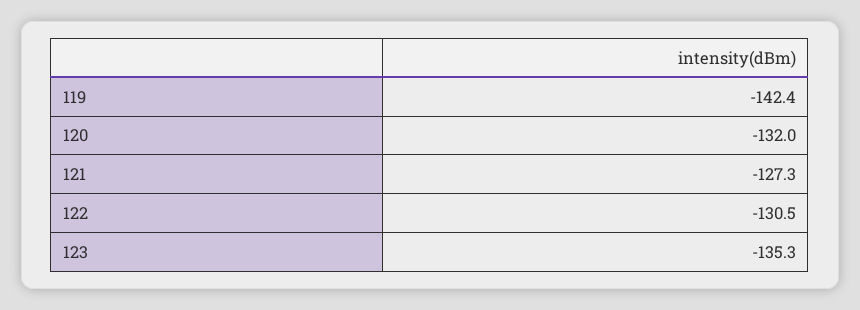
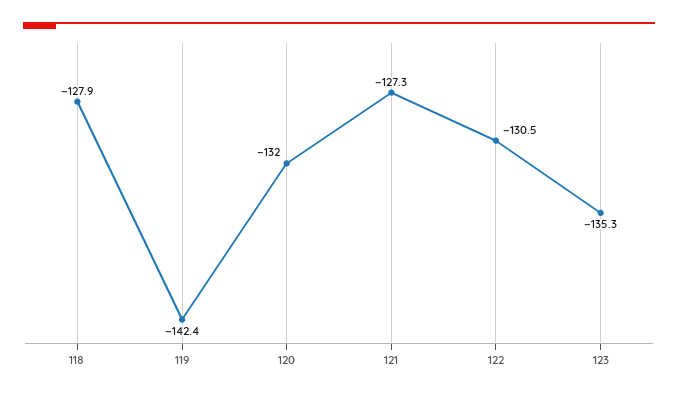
118: none -> -127.9

